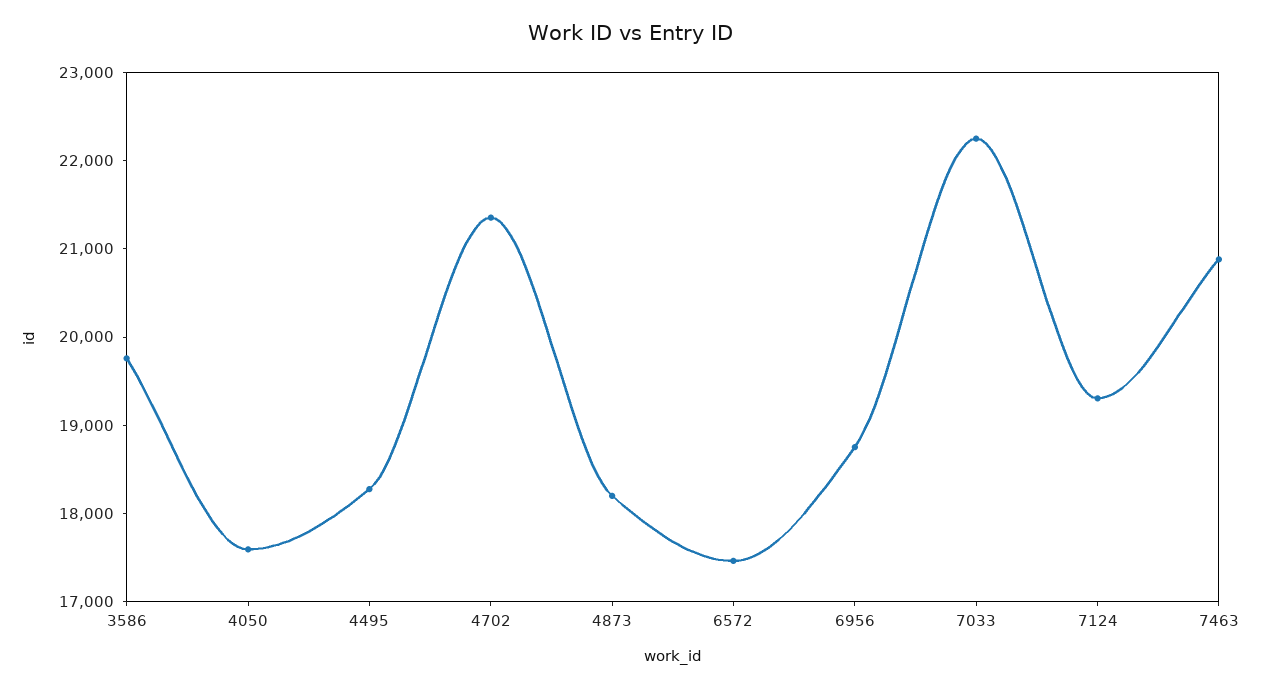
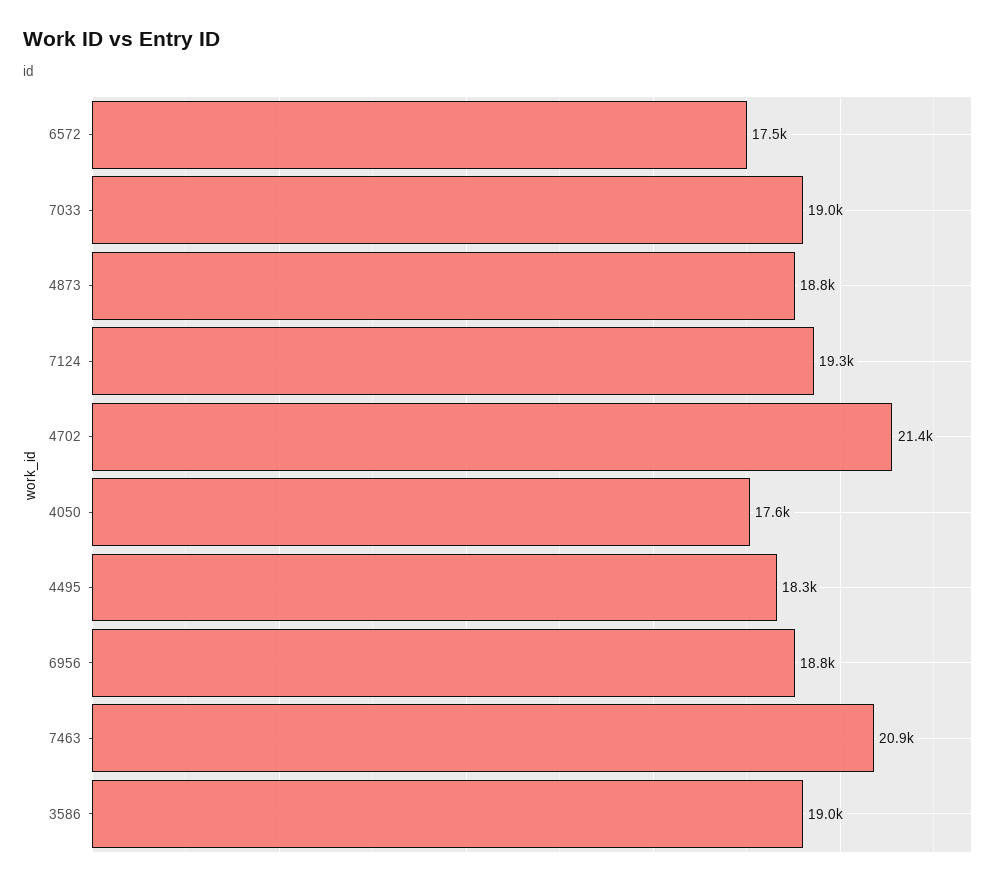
3586: 19800 -> 19000
4873: 18200 -> 18800
7033: 22200 -> 19000

